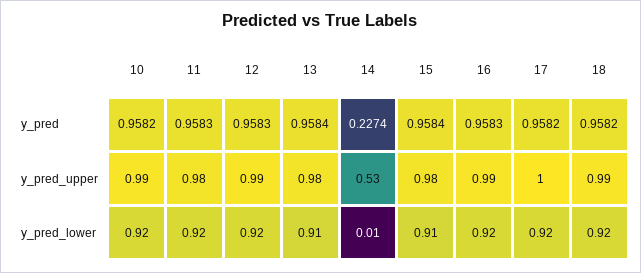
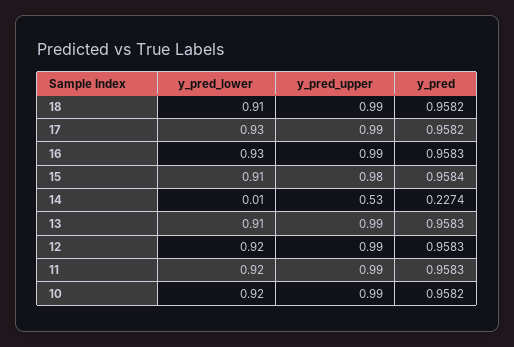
13, y_pred: 0.9584 -> 0.9583
11, y_pred_upper: 0.98 -> 0.99
13, y_pred_upper: 0.98 -> 0.99
17, y_pred_upper: 1 -> 0.99
16, y_pred_lower: 0.92 -> 0.93
17, y_pred_lower: 0.92 -> 0.93
18, y_pred_lower: 0.92 -> 0.91

